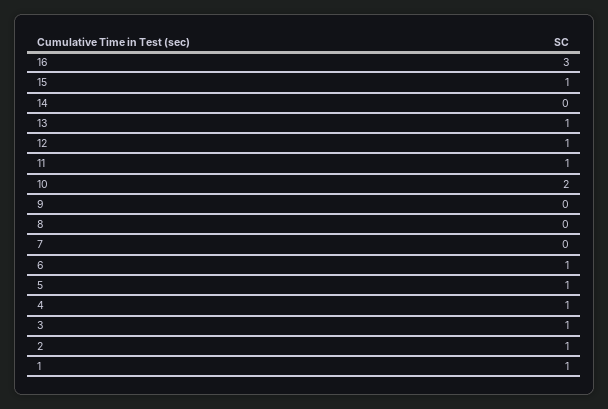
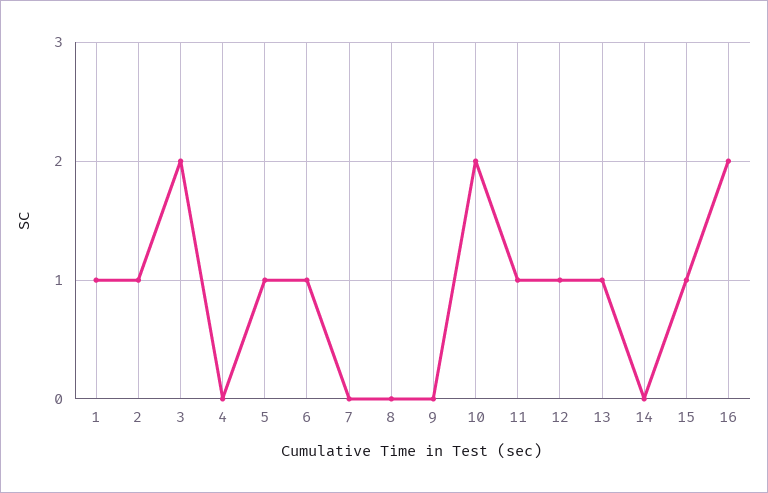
16: 3 -> 2
4: 1 -> 0
3: 1 -> 2

